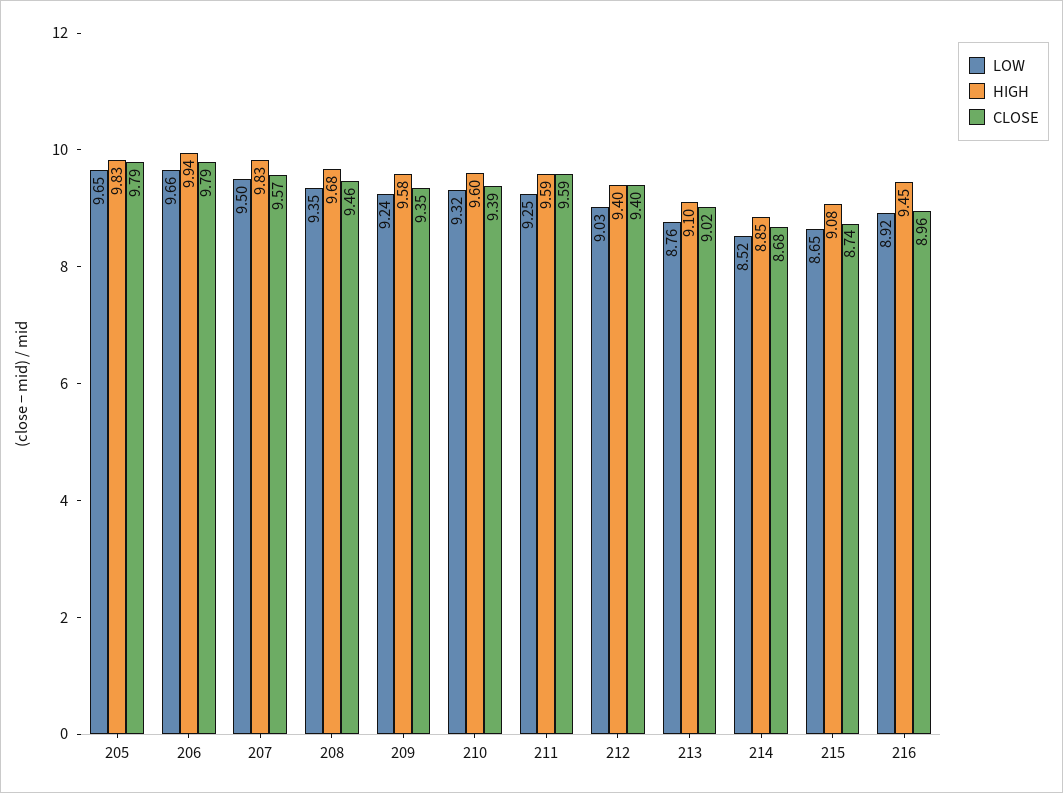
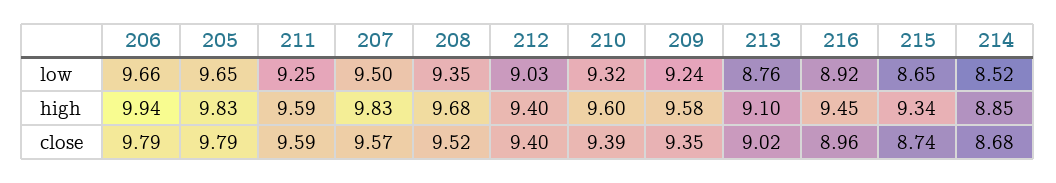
CLOSE, 208: 9.46 -> 9.52
HIGH, 215: 9.08 -> 9.34

